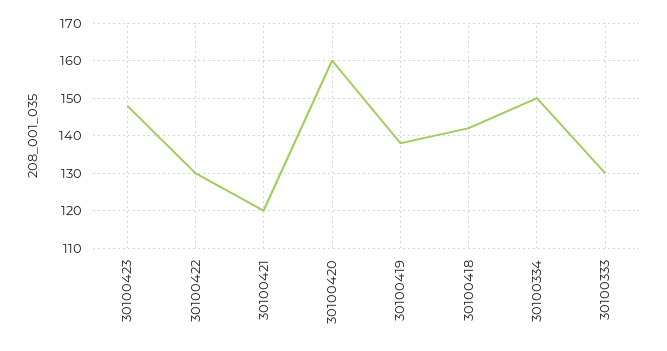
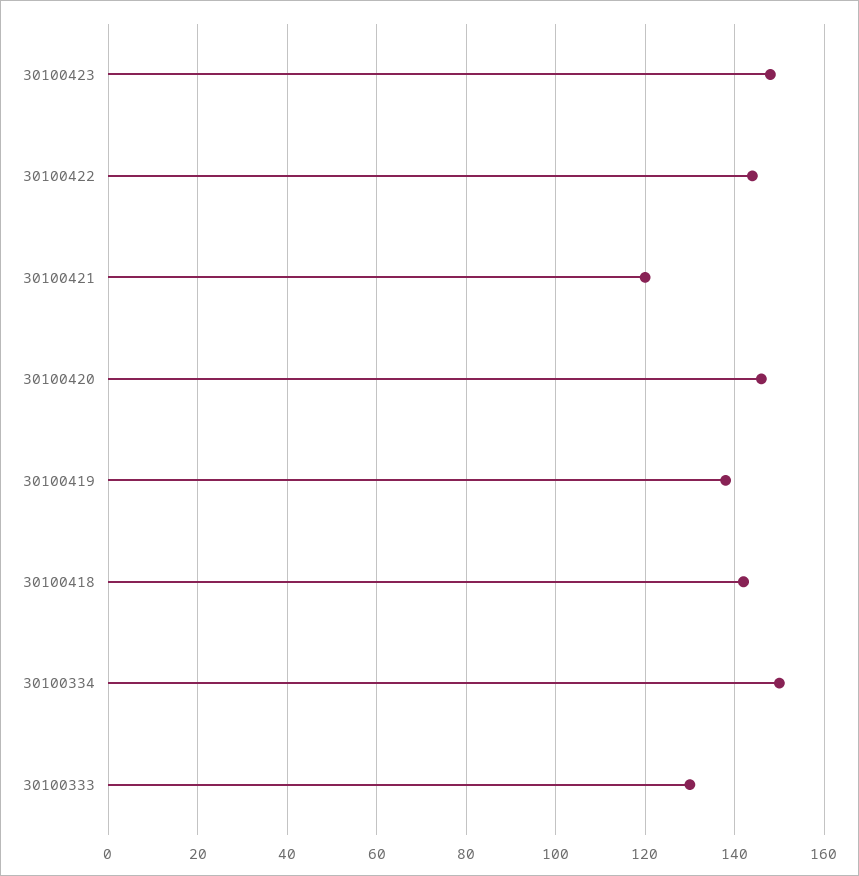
30100422: 130 -> 145
30100420: 160 -> 145

